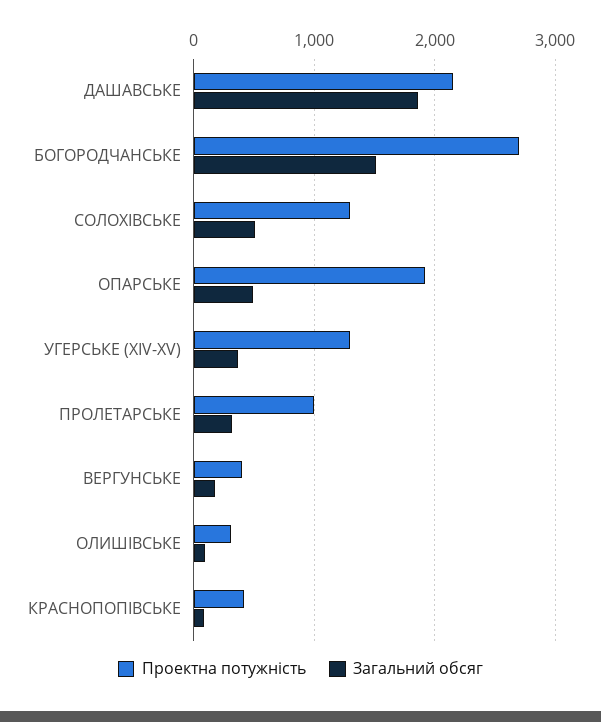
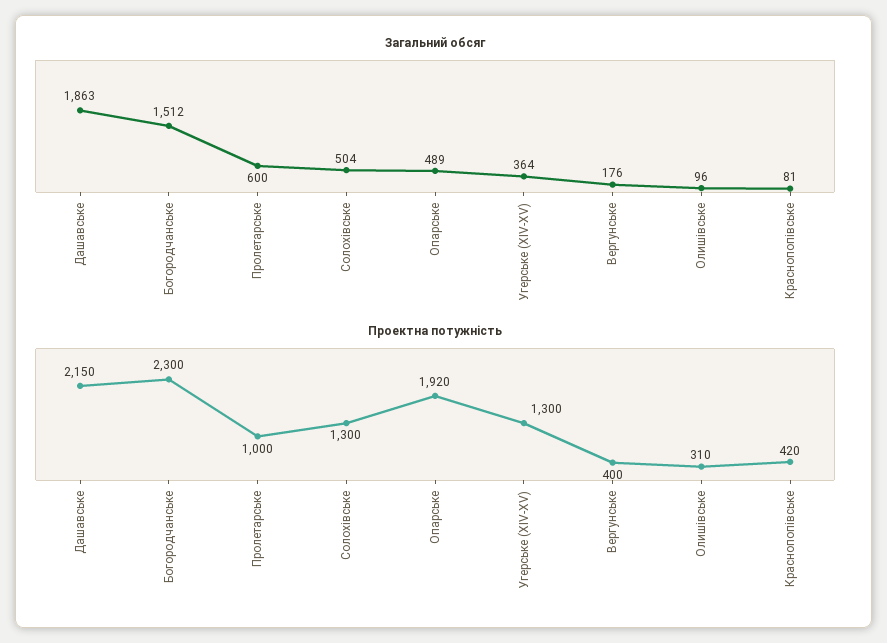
Проектна потужність, БОГОРОДЧАНСЬКЕ: 2700 -> 2300
Загальний обсяг, ПРОЛЕТАРСЬКЕ: 300 -> 600

